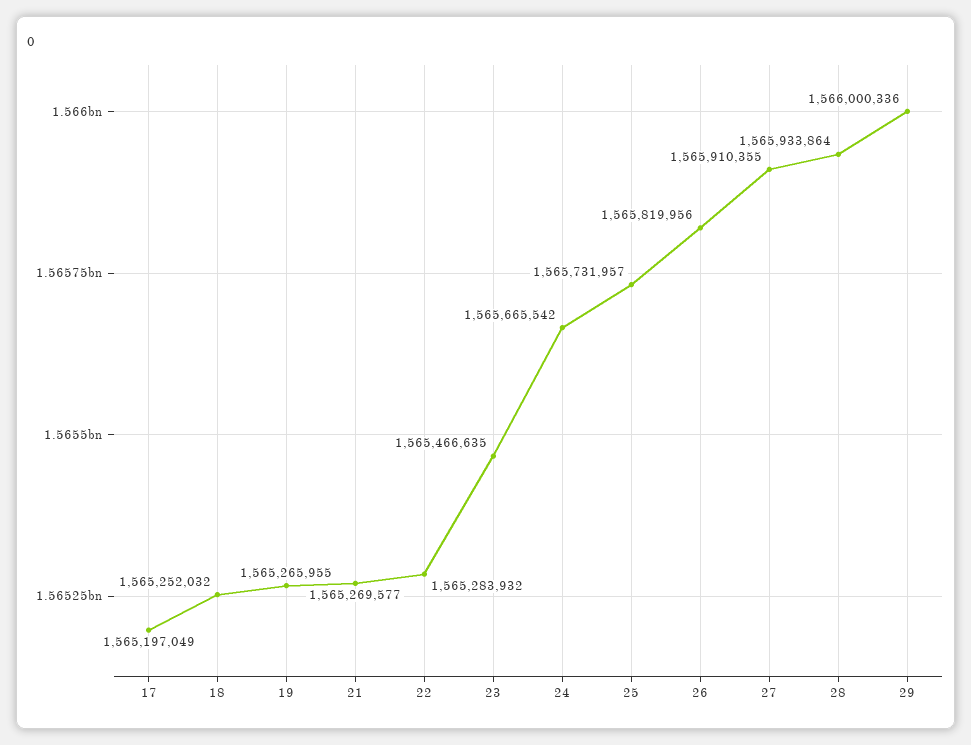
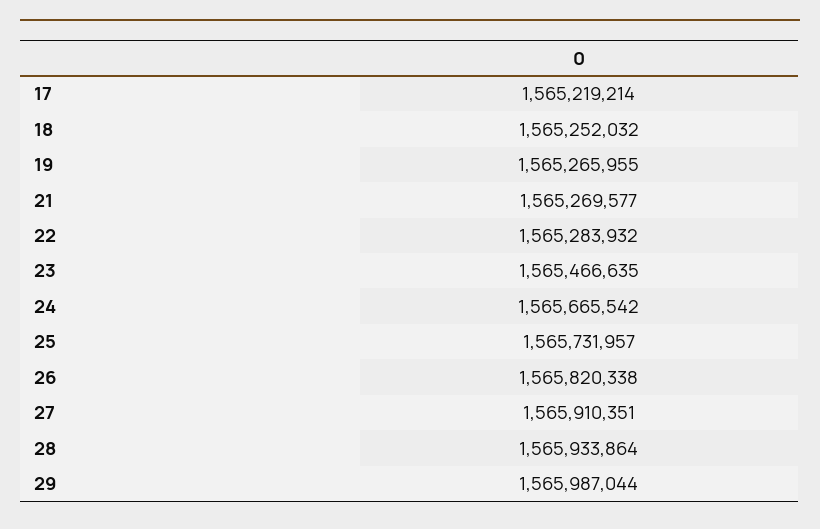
17: 1565197049 -> 1565219214
26: 1565819956 -> 1565820338
27: 1565910355 -> 1565910351
29: 1566000336 -> 1565987044

